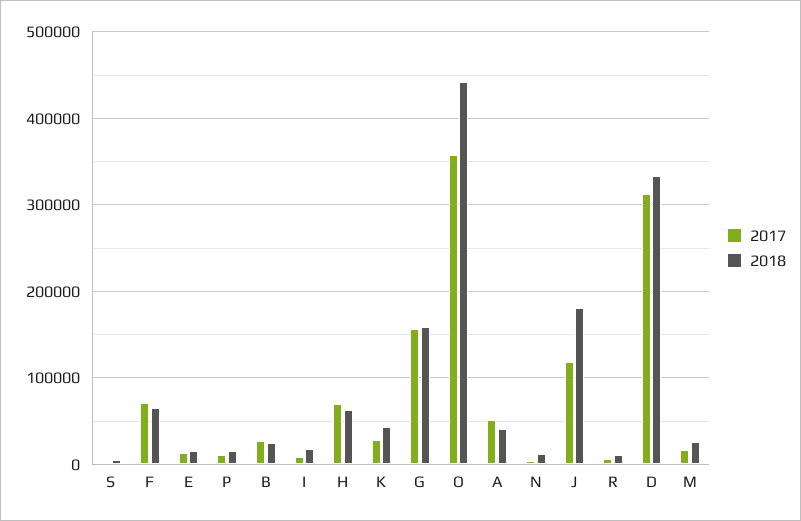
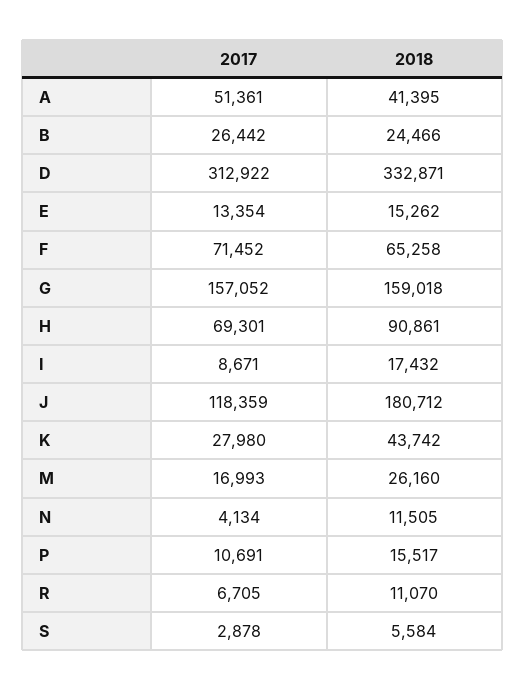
2018, H: 60000 -> 90861
2017, O: 360000 -> none
2018, O: 440000 -> none

